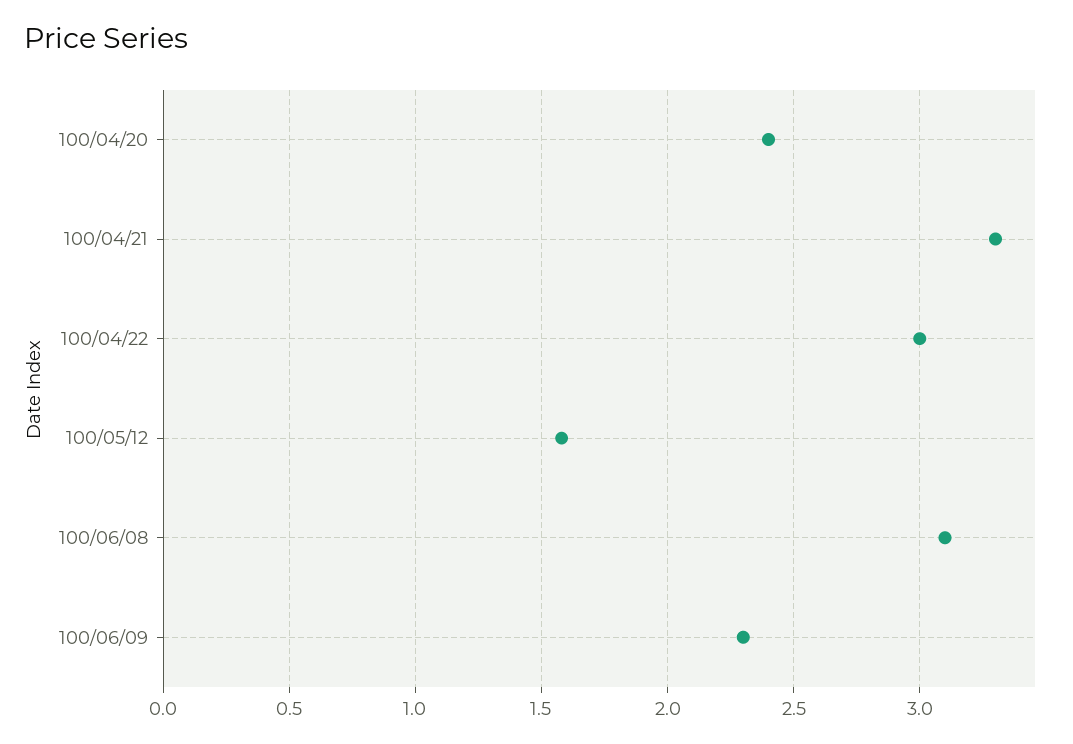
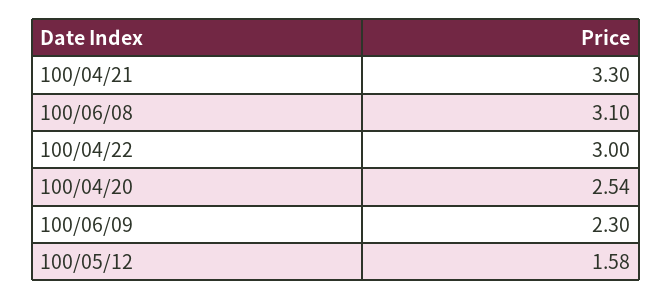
100/04/20: 2.4 -> 2.54

